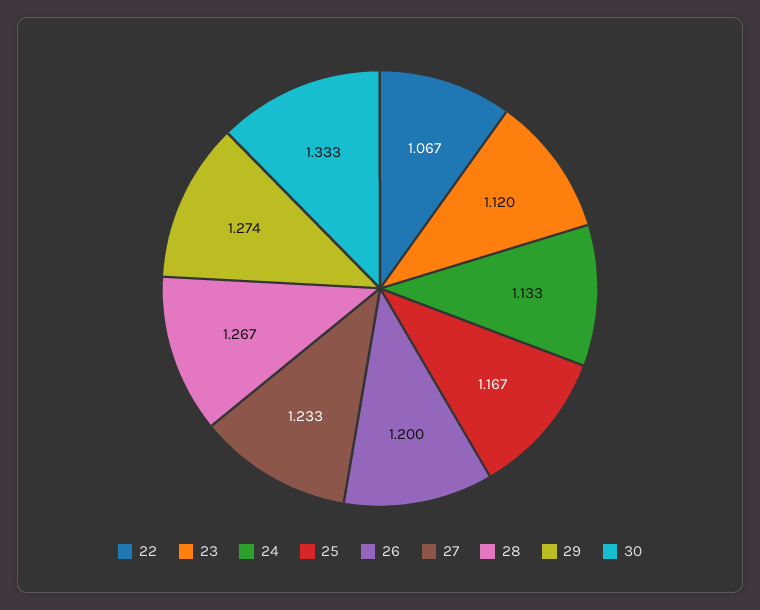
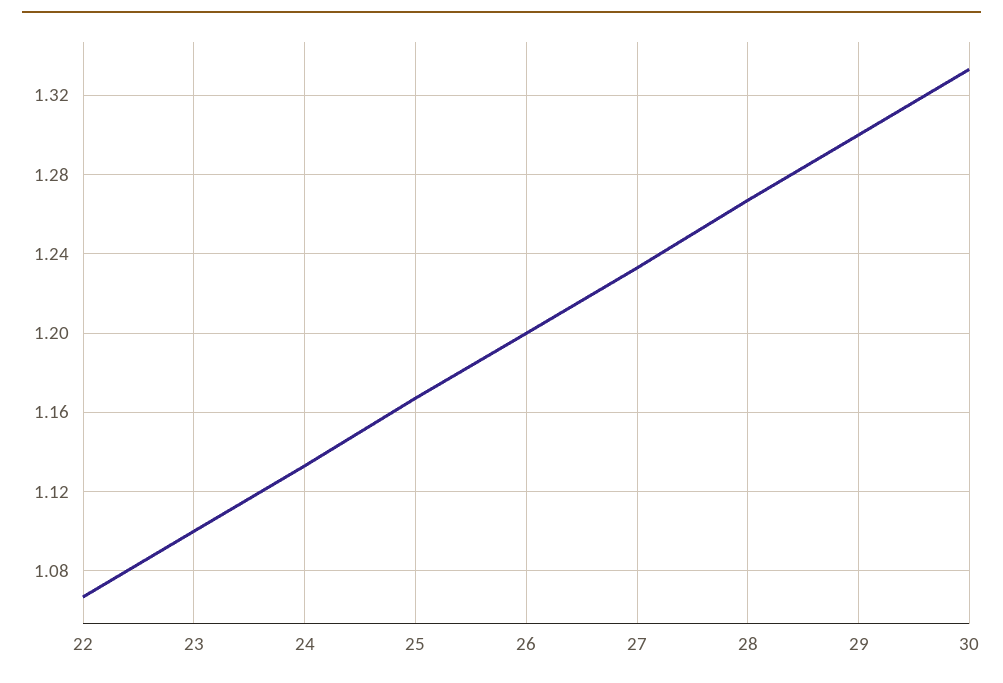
23: 1.12 -> 1.1
29: 1.274 -> 1.3

